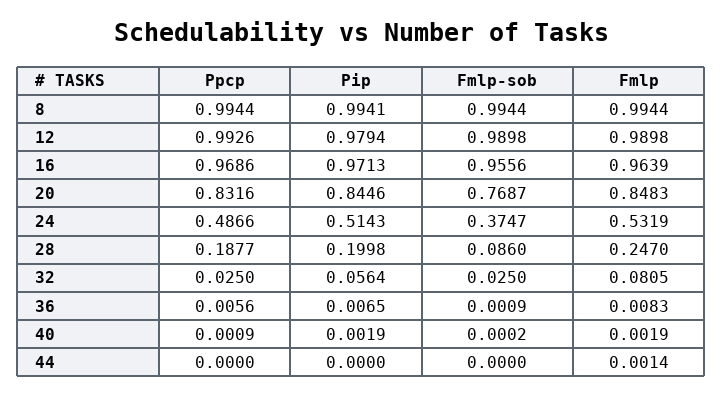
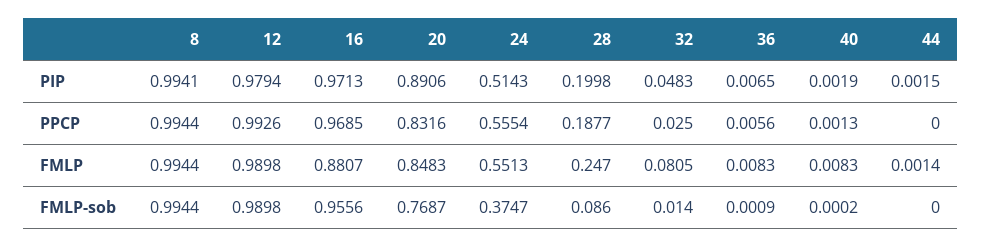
Ppcp, 16: 0.9686 -> 0.9685
Fmlp, 16: 0.9639 -> 0.8807
Pip, 20: 0.8446 -> 0.8906
Ppcp, 24: 0.4866 -> 0.5554
Fmlp, 24: 0.5319 -> 0.5513
Pip, 32: 0.0564 -> 0.0483
Fmlp-sob, 32: 0.025 -> 0.014
Ppcp, 40: 0.0009 -> 0.0013
Fmlp, 40: 0.0019 -> 0.0083
Pip, 44: 0 -> 0.0015

